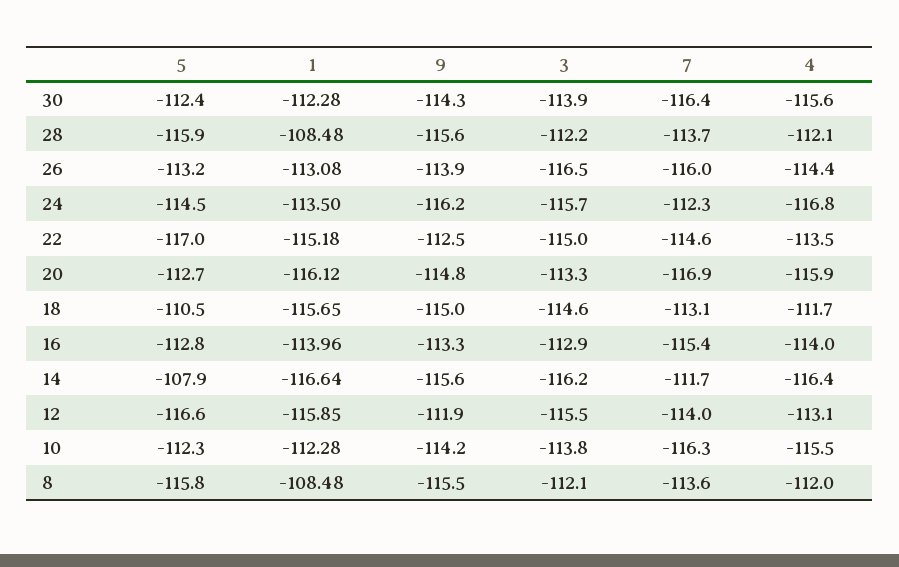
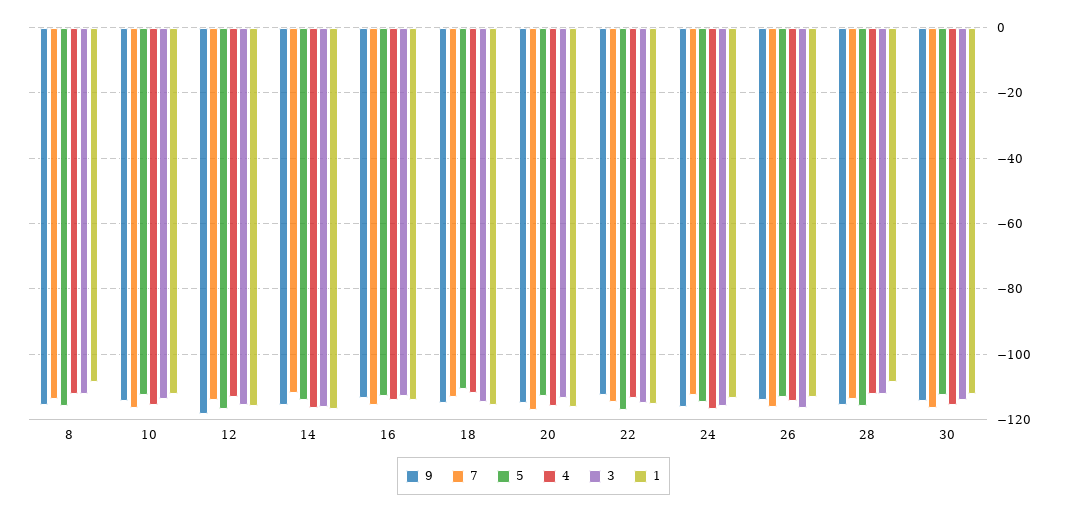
5, 14: -107.9 -> -114
9, 12: -111.9 -> -118

